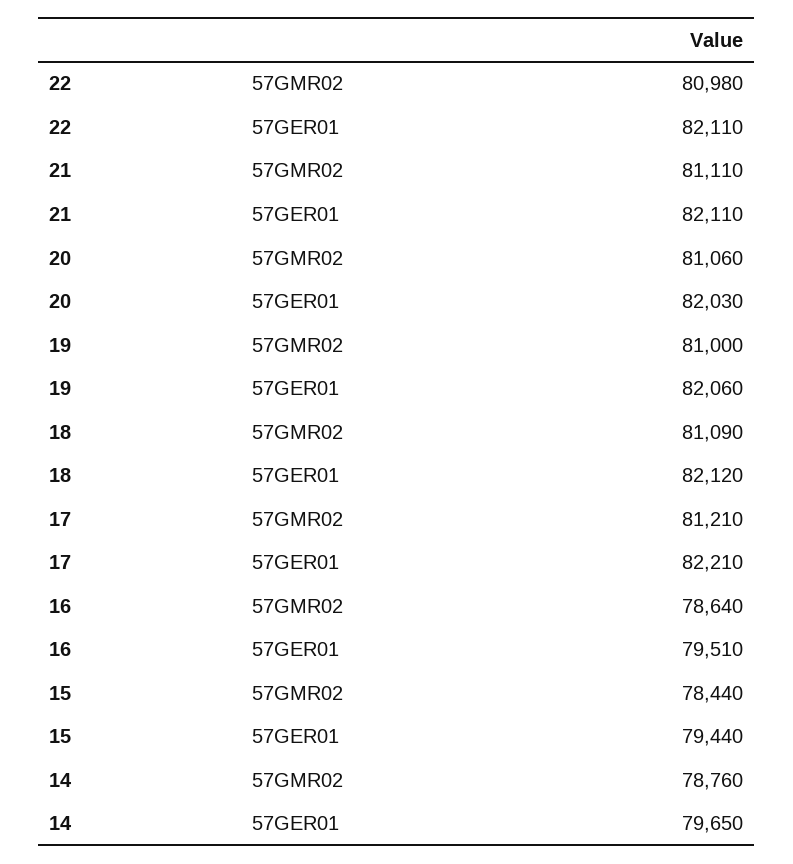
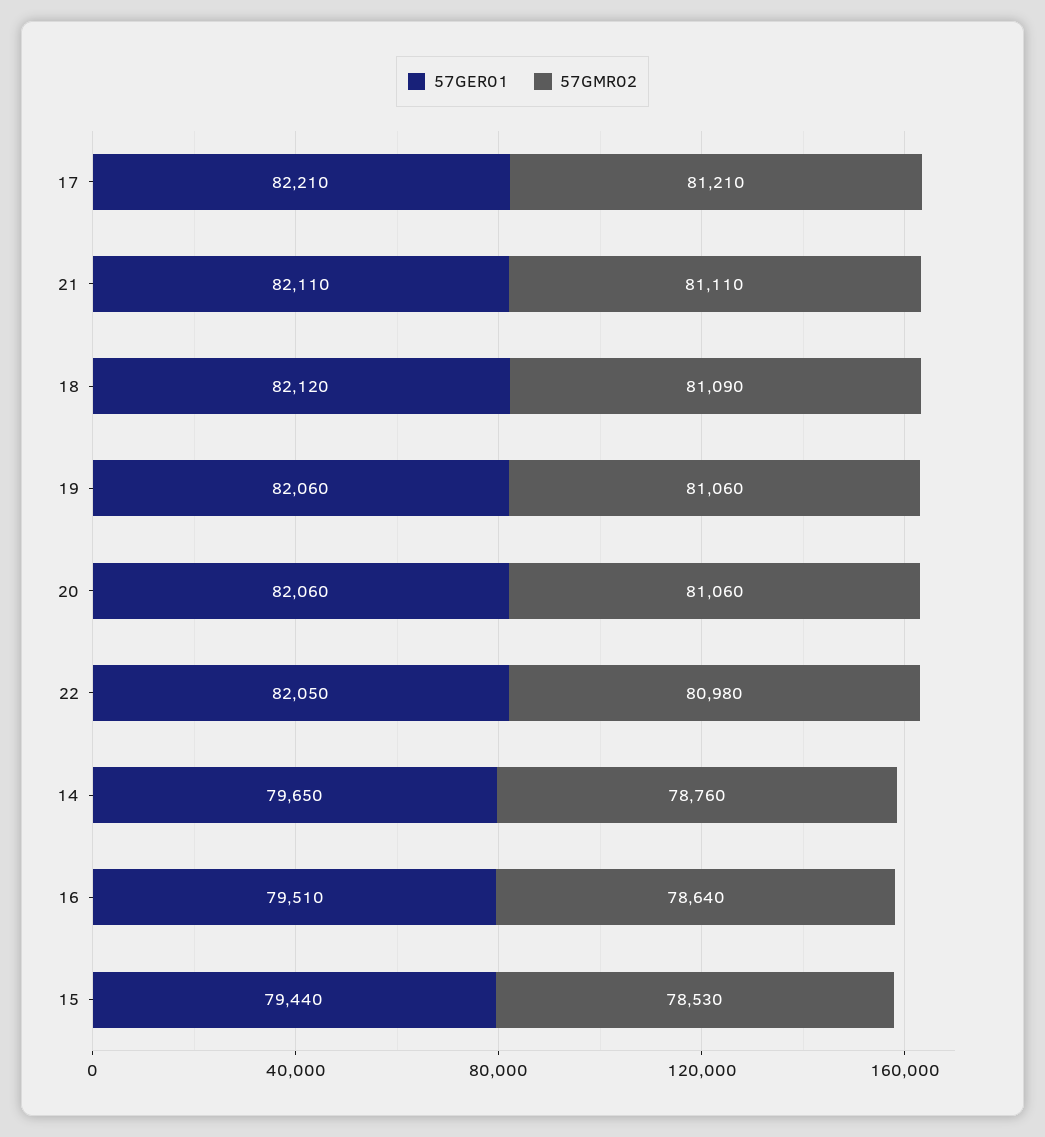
57GER01, 22: 82110 -> 82050
57GER01, 20: 82030 -> 82060
57GMR02, 19: 81000 -> 81060
57GMR02, 15: 78440 -> 78530

